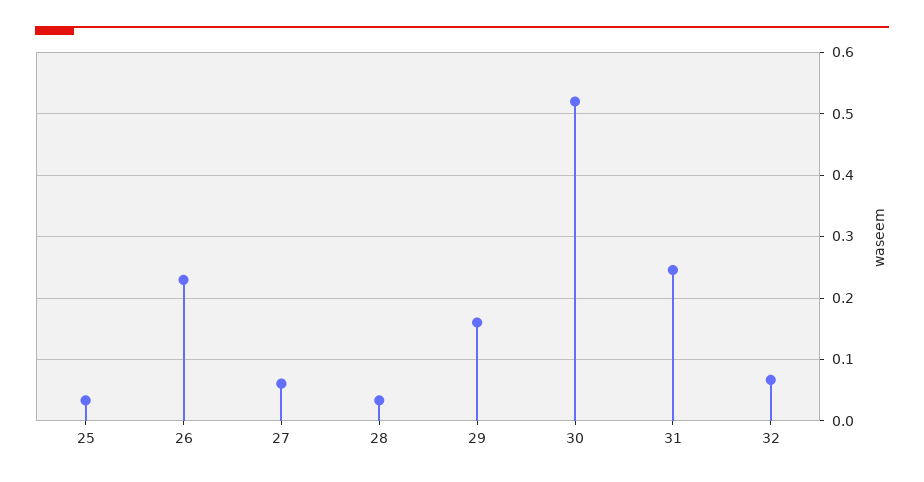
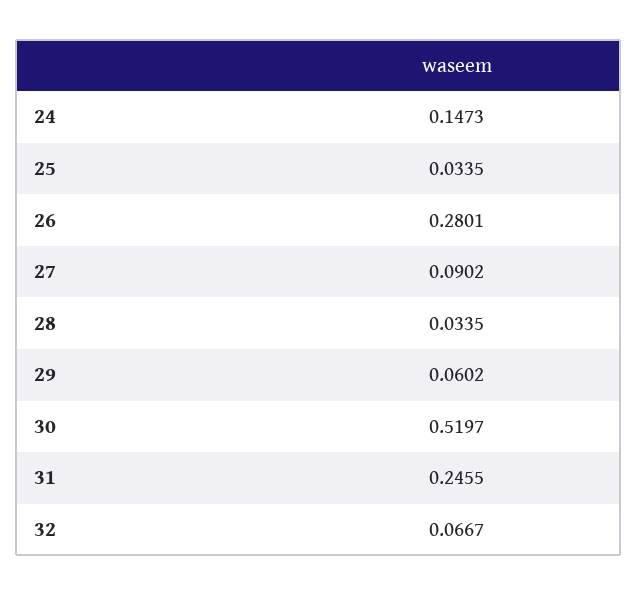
26: 0.23 -> 0.2801
27: 0.06 -> 0.0902
29: 0.16 -> 0.0602
24: none -> 0.1473

